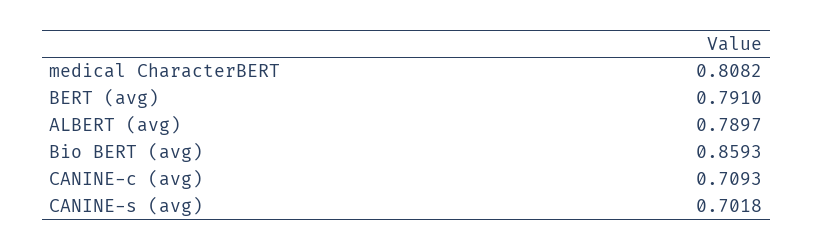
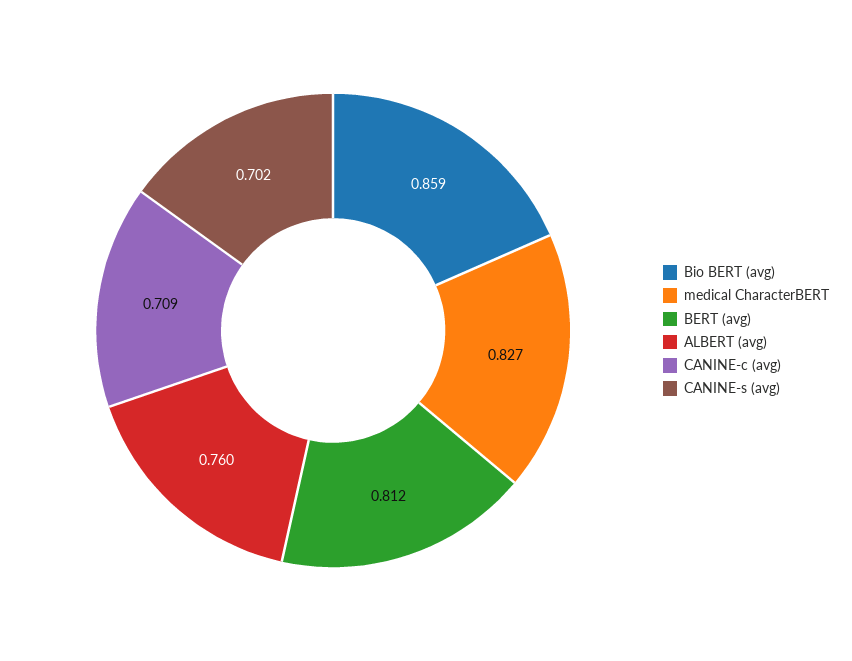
medical CharacterBERT: 0.8082 -> 0.827
BERT (avg): 0.791 -> 0.812
ALBERT (avg): 0.7897 -> 0.76

